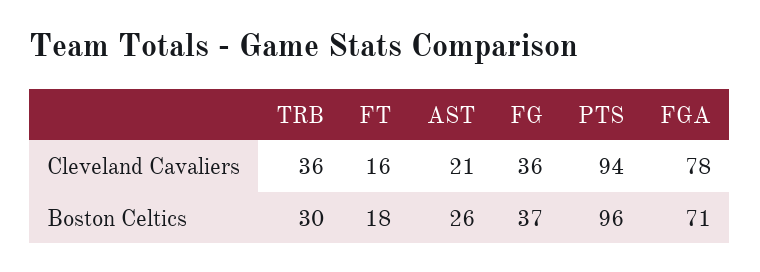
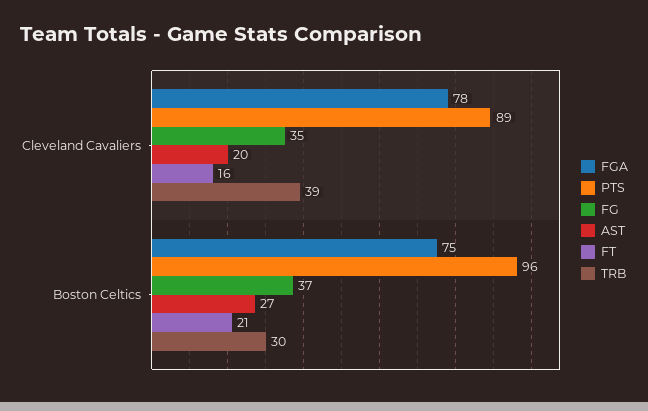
TRB, Cleveland Cavaliers: 36 -> 39
AST, Cleveland Cavaliers: 21 -> 20
FG, Cleveland Cavaliers: 36 -> 35
PTS, Cleveland Cavaliers: 94 -> 89
FT, Boston Celtics: 18 -> 21
AST, Boston Celtics: 26 -> 27
FGA, Boston Celtics: 71 -> 75

